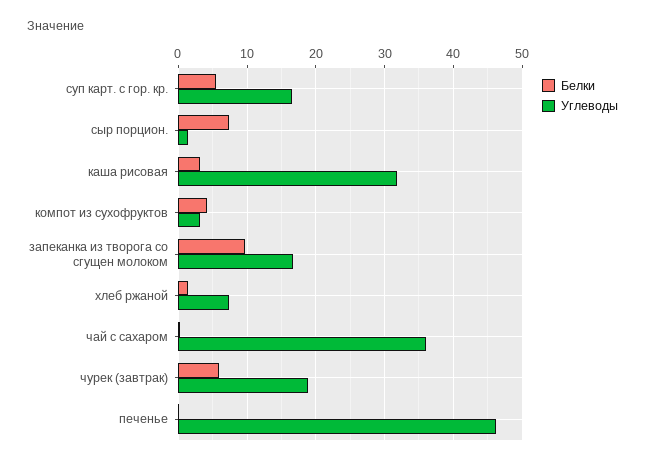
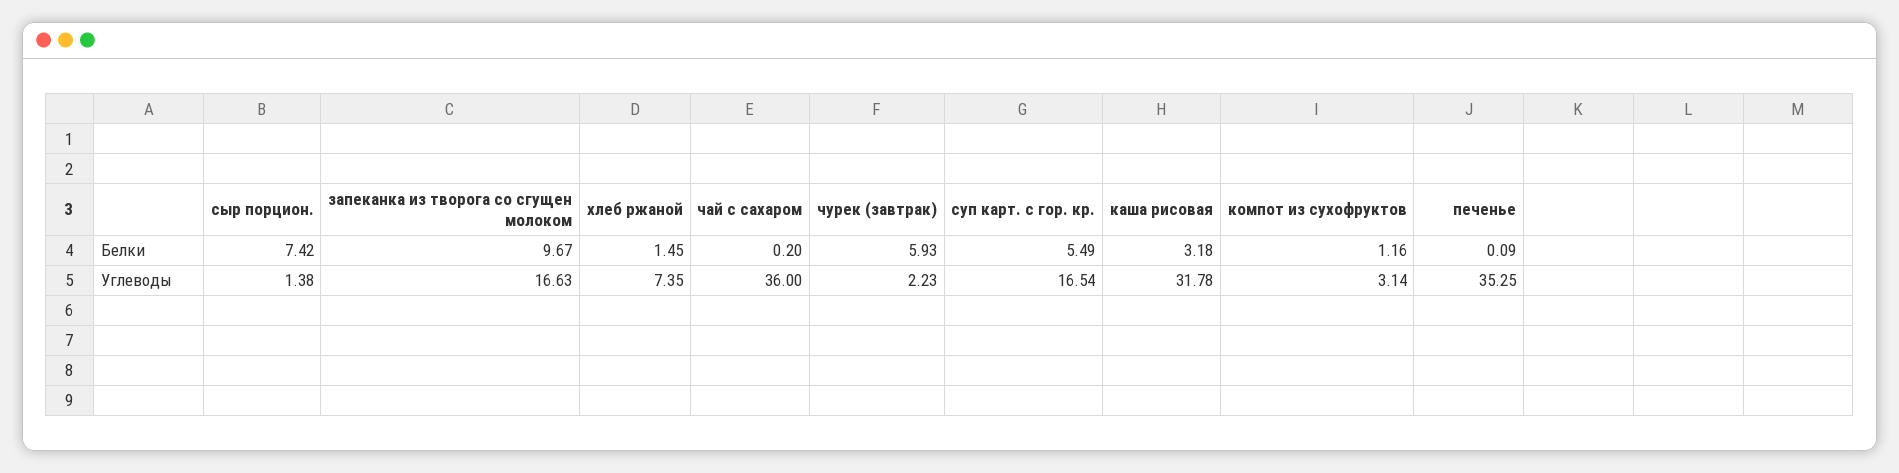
Белки, компот из сухофруктов: 4 -> 1.16
Углеводы, чурек (завтрак): 19 -> 2.23
Углеводы, печенье: 46 -> 35.25

